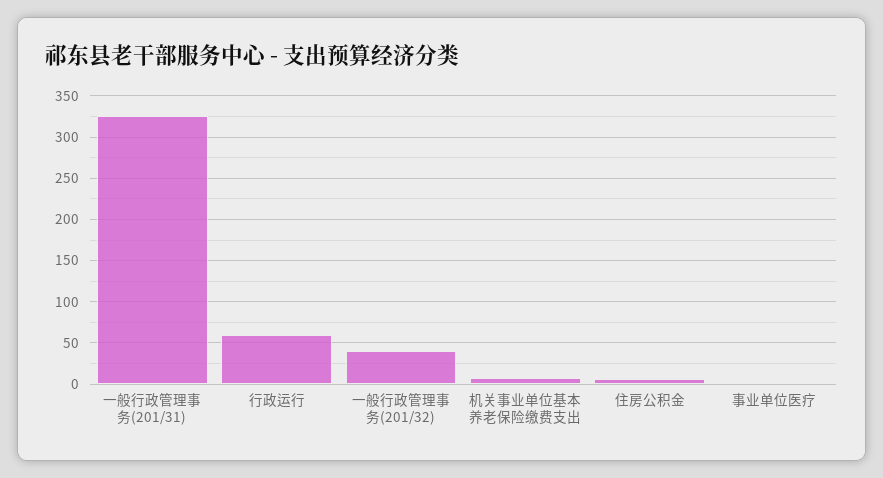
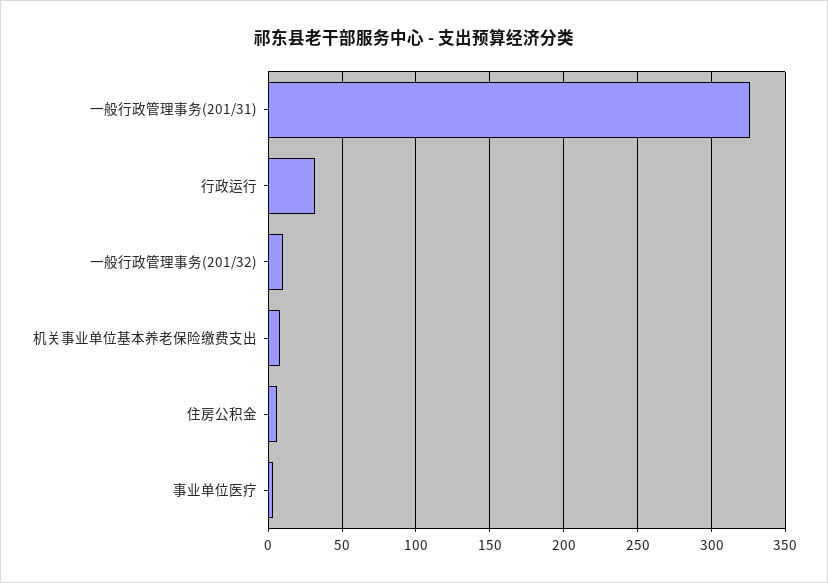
行政运行: 60 -> 30
一般行政管理事务(201/32): 40 -> 10

